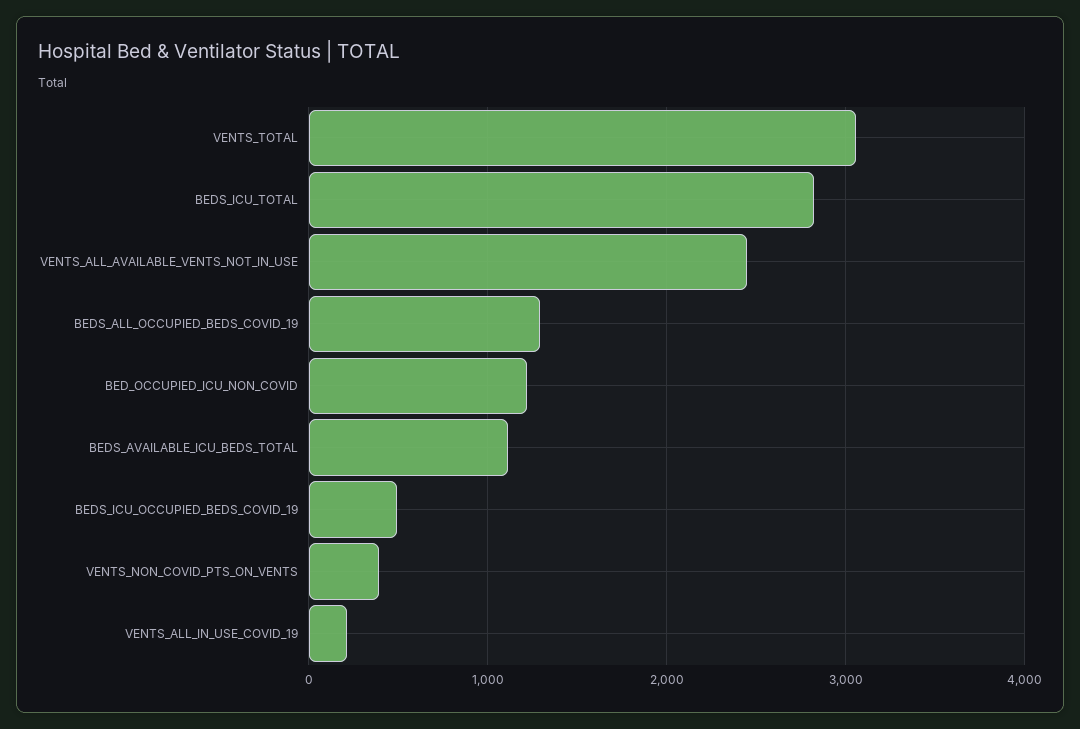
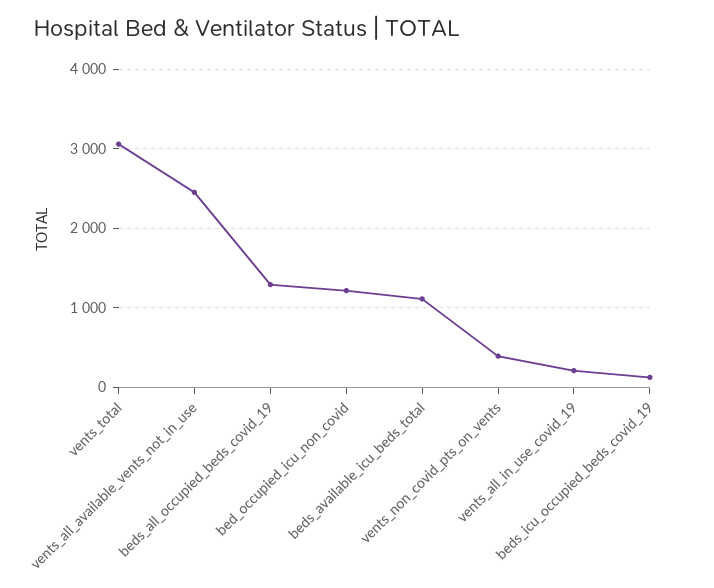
BEDS_ICU_TOTAL: 2800 -> none
BEDS_ICU_OCCUPIED_BEDS_COVID_19: 500 -> 100

